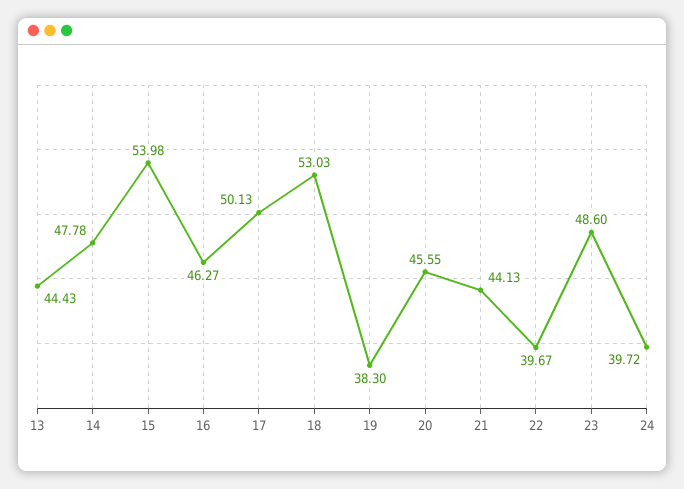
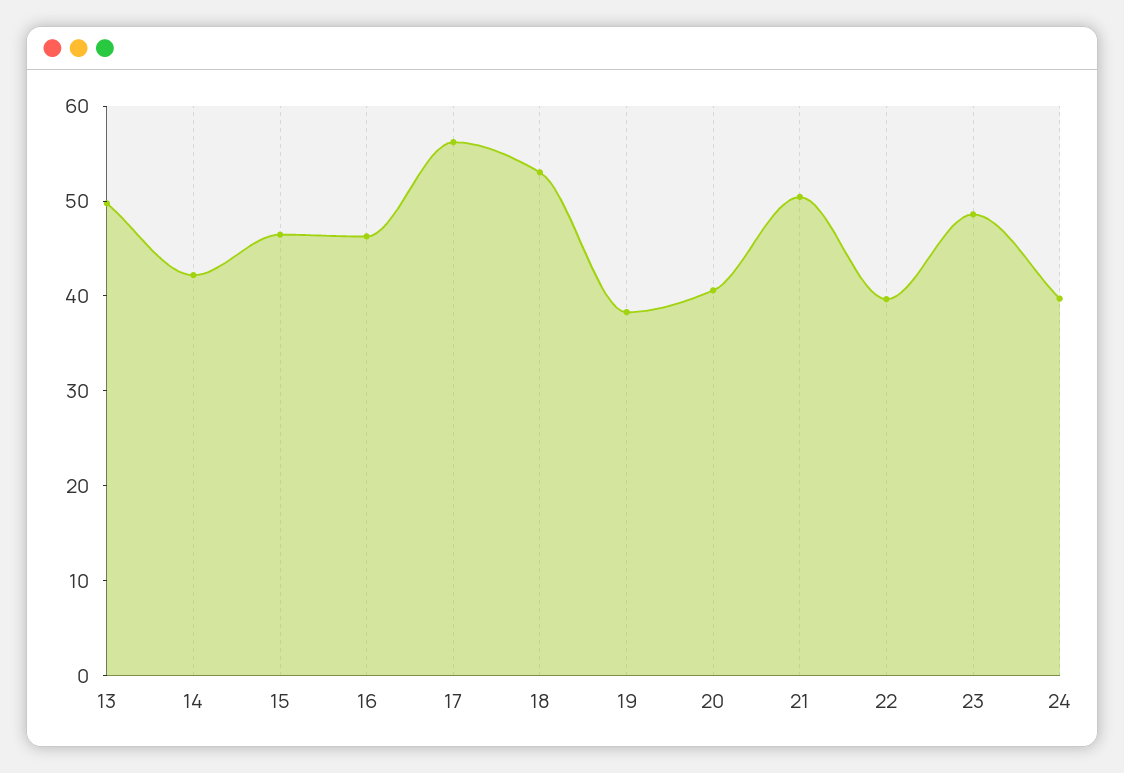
13: 44.43 -> 50
14: 47.78 -> 42
15: 53.98 -> 46
17: 50.13 -> 56
20: 45.55 -> 40
21: 44.13 -> 50

